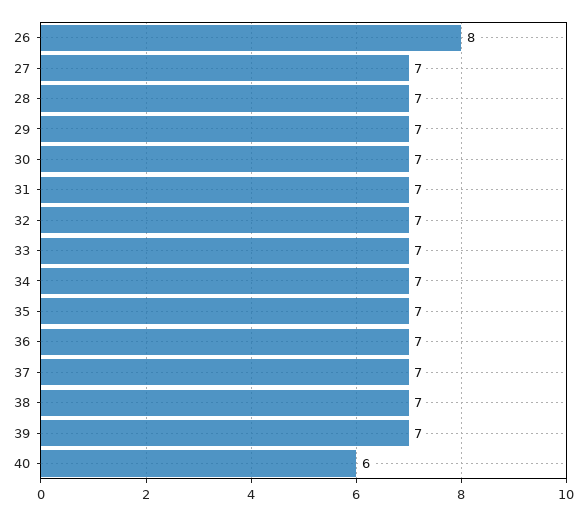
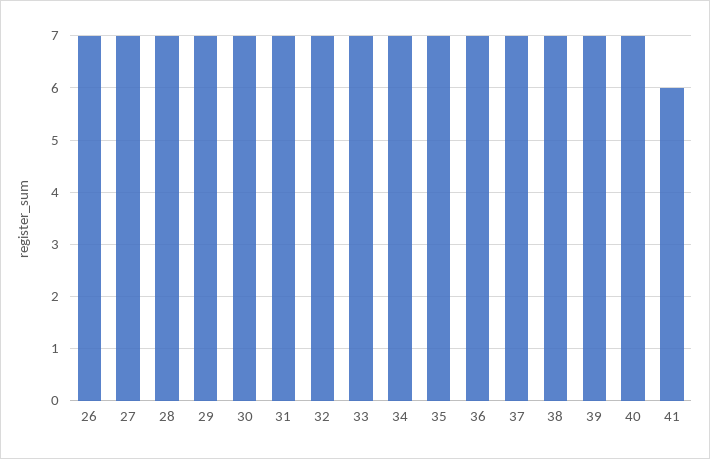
26: 8 -> 7
40: 6 -> 7
41: none -> 6

